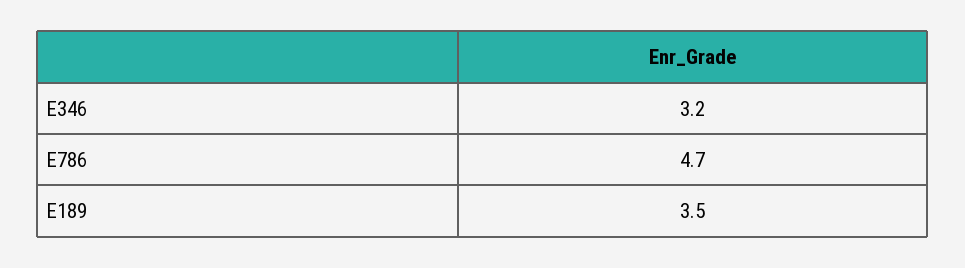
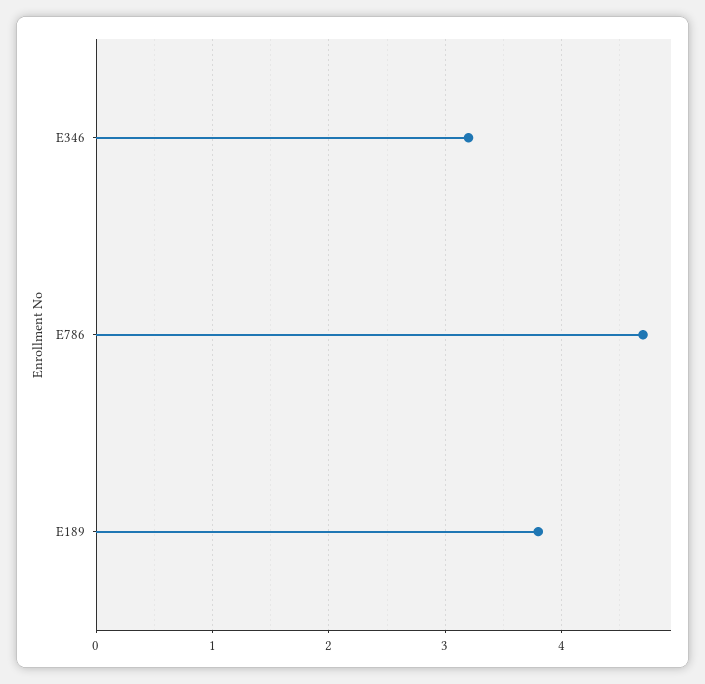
E189: 3.5 -> 3.8

